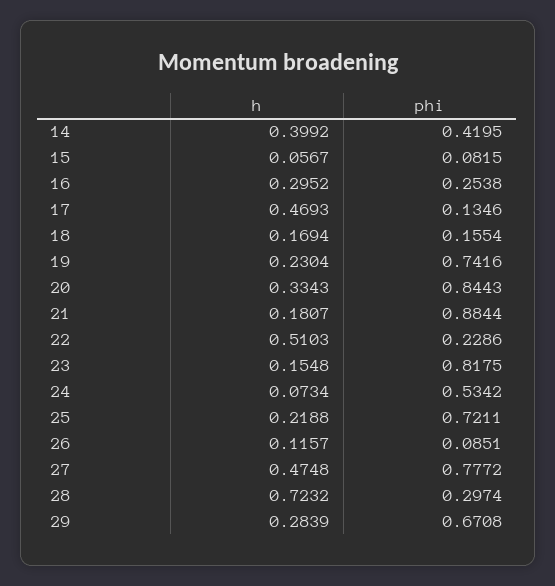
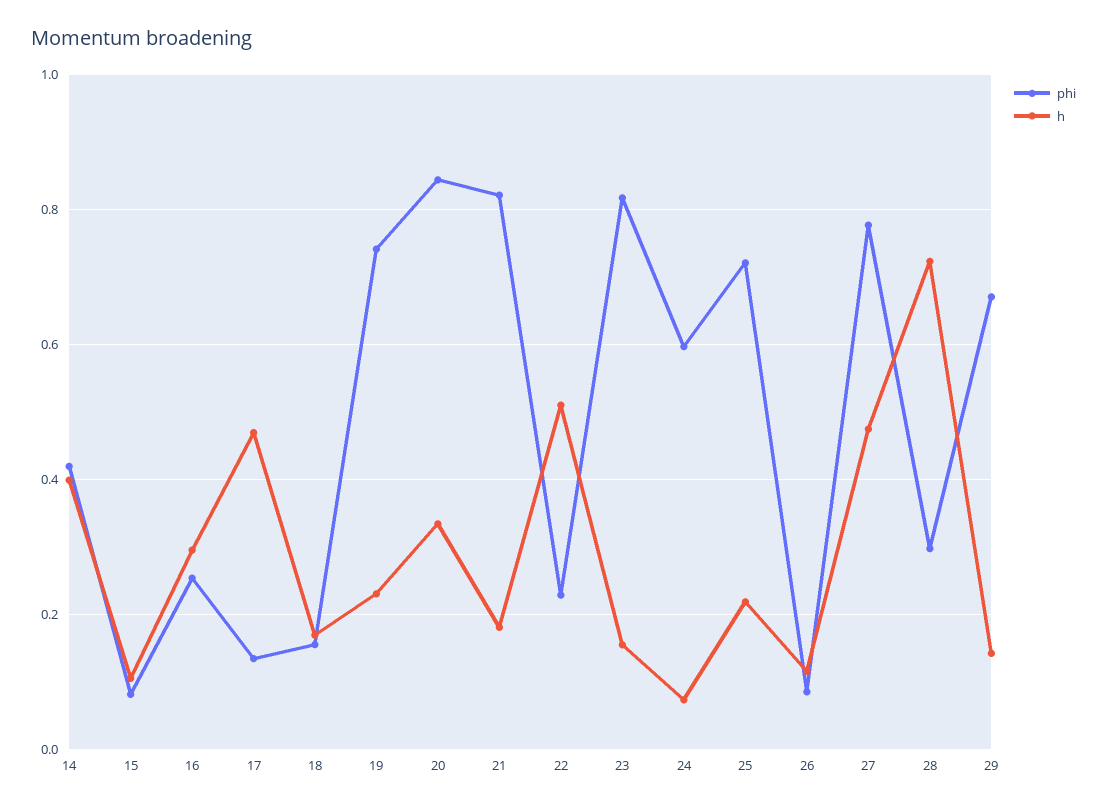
h, 15: 0.0567 -> 0.1
phi, 21: 0.8844 -> 0.82
phi, 24: 0.5342 -> 0.6
h, 29: 0.2839 -> 0.14

